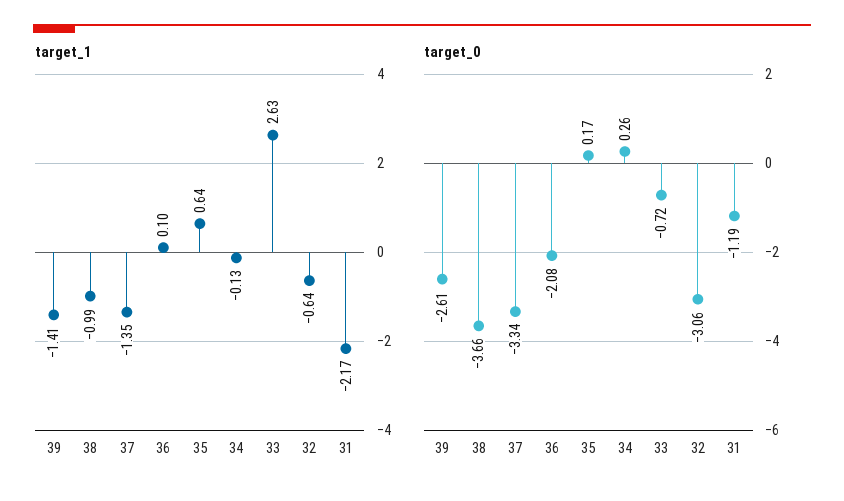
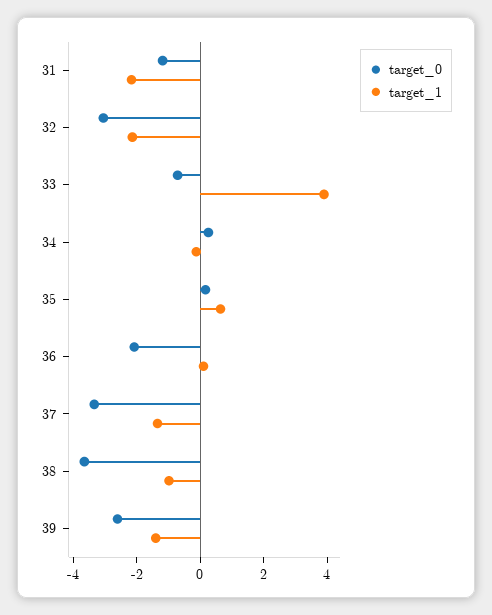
target_1, 33: 2.63 -> 4
target_1, 32: -0.64 -> -2

